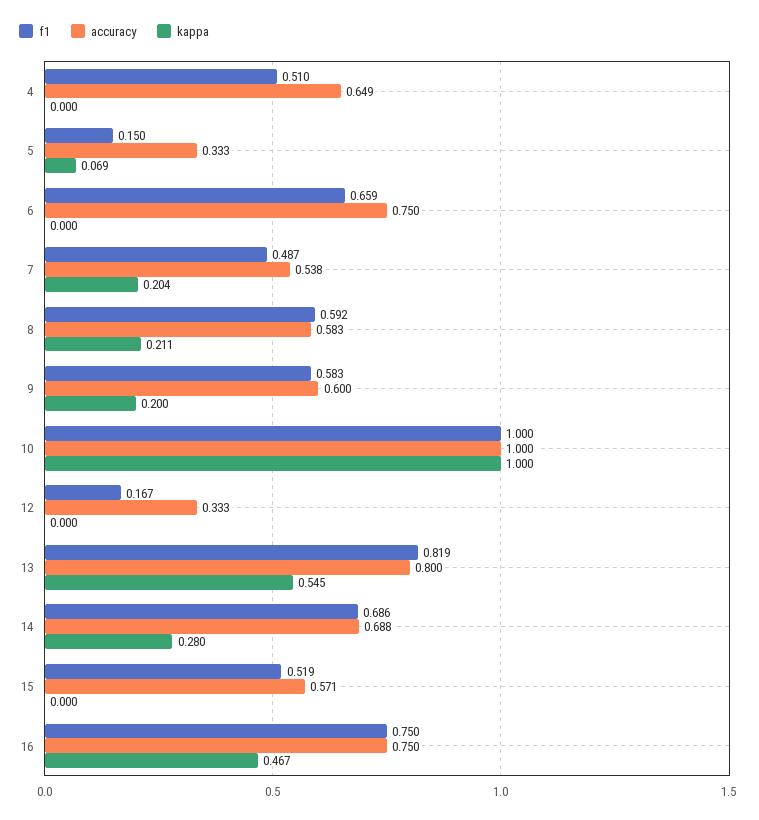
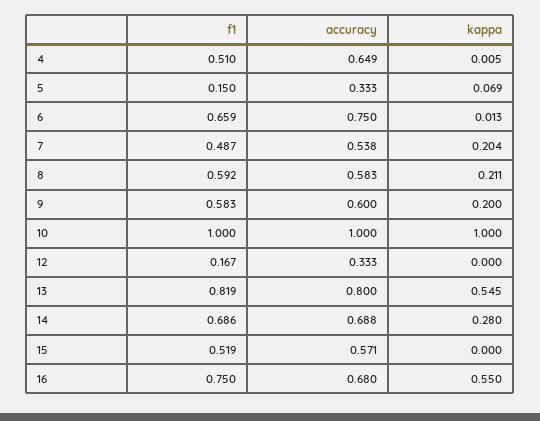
kappa, 4: 0 -> 0.005
kappa, 6: 0 -> 0.013
accuracy, 16: 0.75 -> 0.68
kappa, 16: 0.467 -> 0.55

